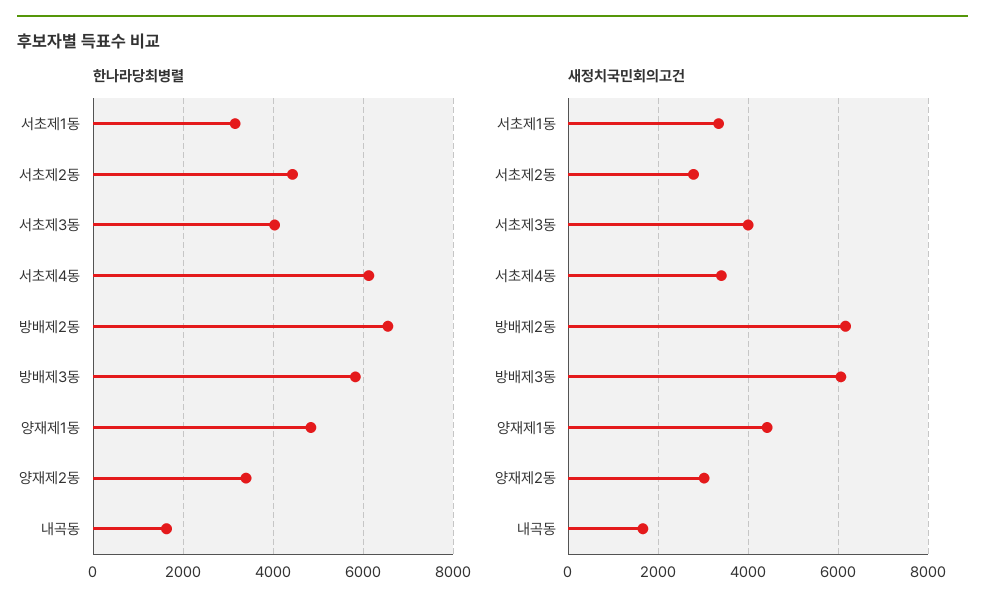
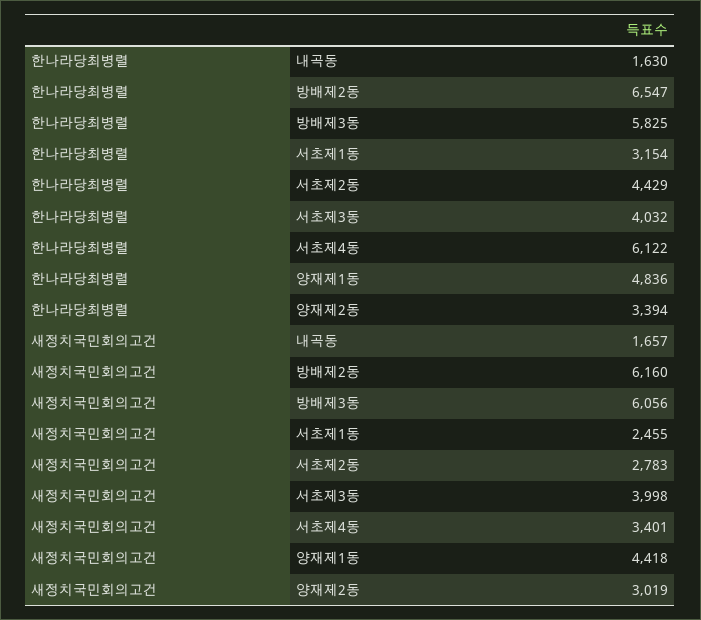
새정치국민회의고건, 서초제1동: 3400 -> 2455

